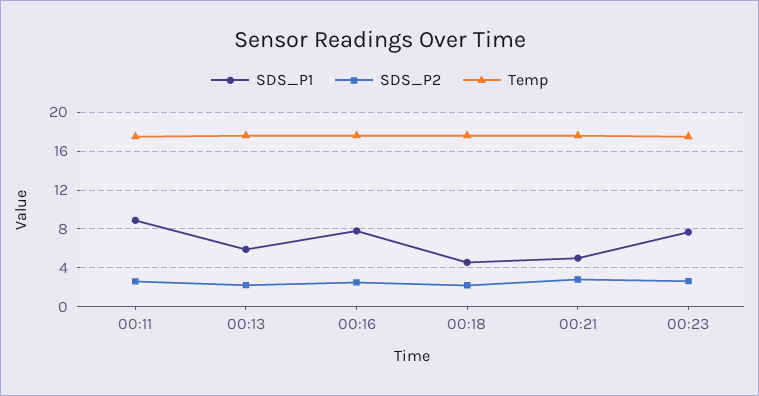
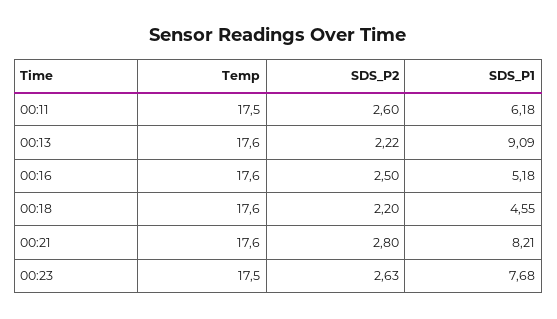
SDS_P1, 00:11: 9 -> 6.18
SDS_P1, 00:13: 6 -> 9.09
SDS_P1, 00:16: 8 -> 5.18
SDS_P1, 00:21: 5 -> 8.21

